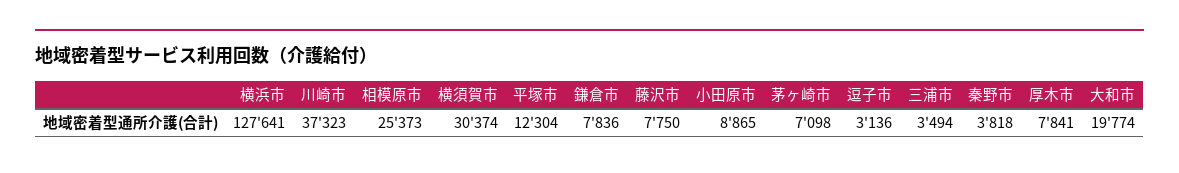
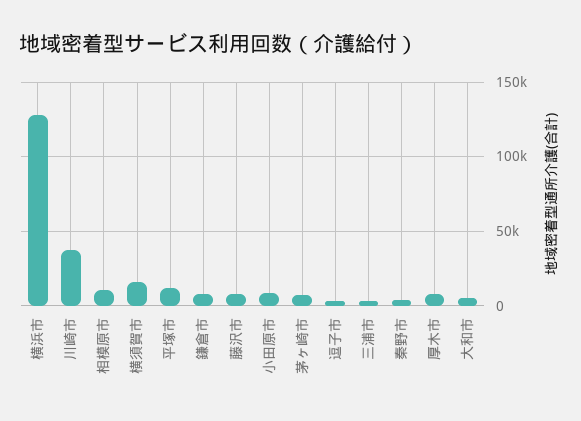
相模原市: 25373 -> 10000
横須賀市: 30374 -> 15000
大和市: 19774 -> 5000

